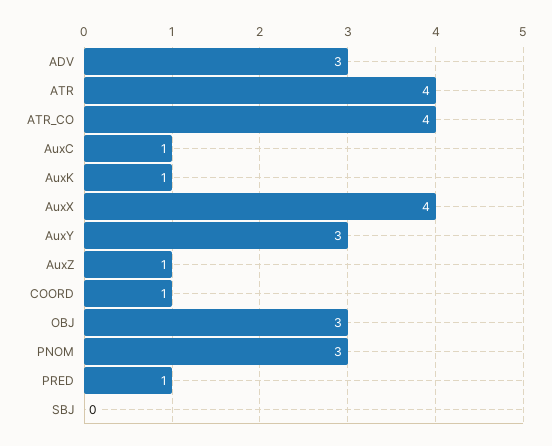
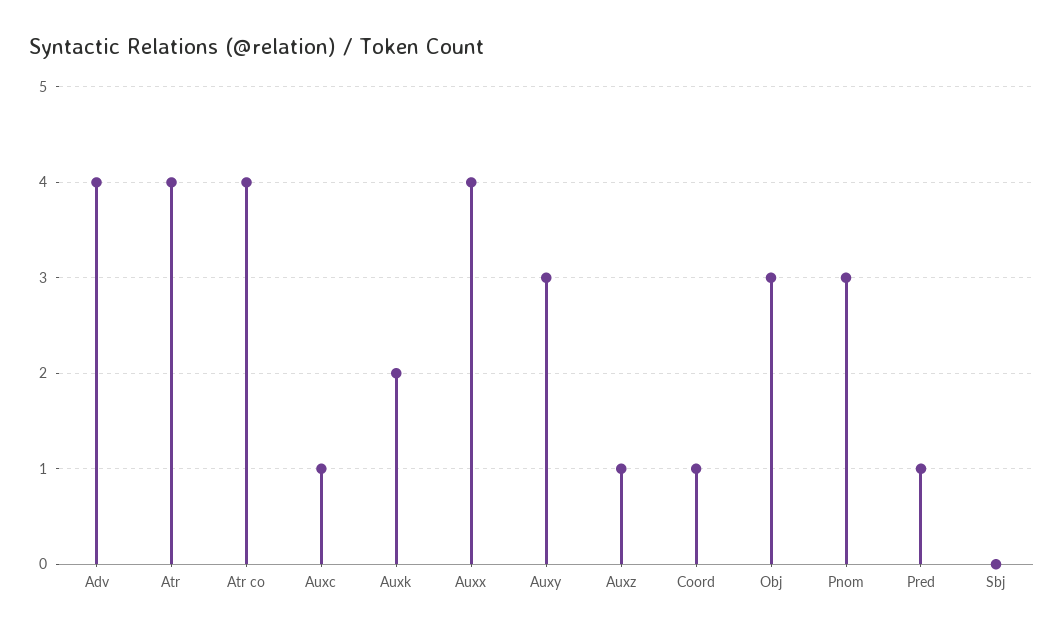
ADV: 3 -> 4
AuxK: 1 -> 2

